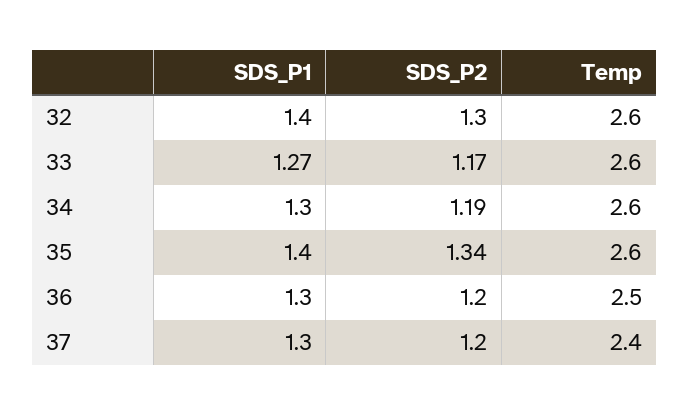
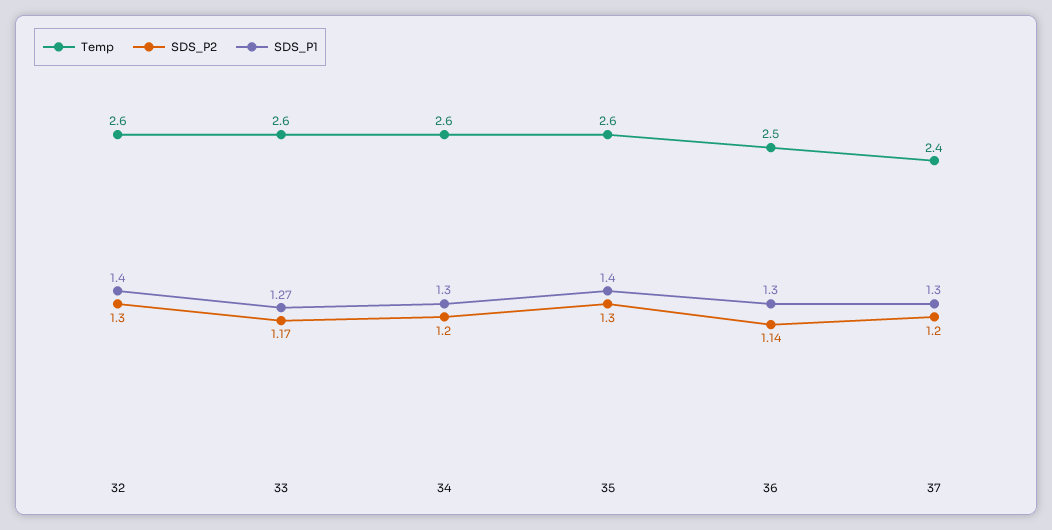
SDS_P2, 34: 1.19 -> 1.2
SDS_P2, 35: 1.34 -> 1.3
SDS_P2, 36: 1.2 -> 1.14

